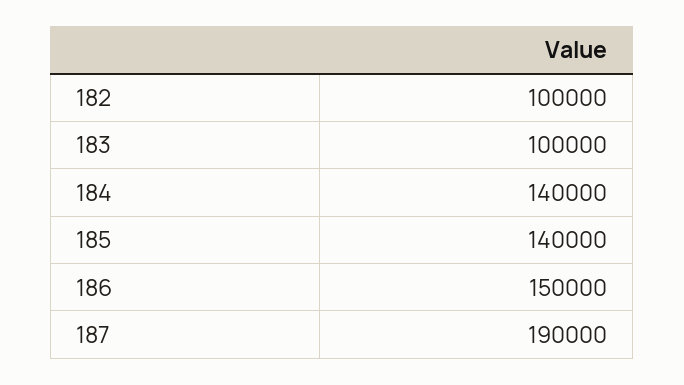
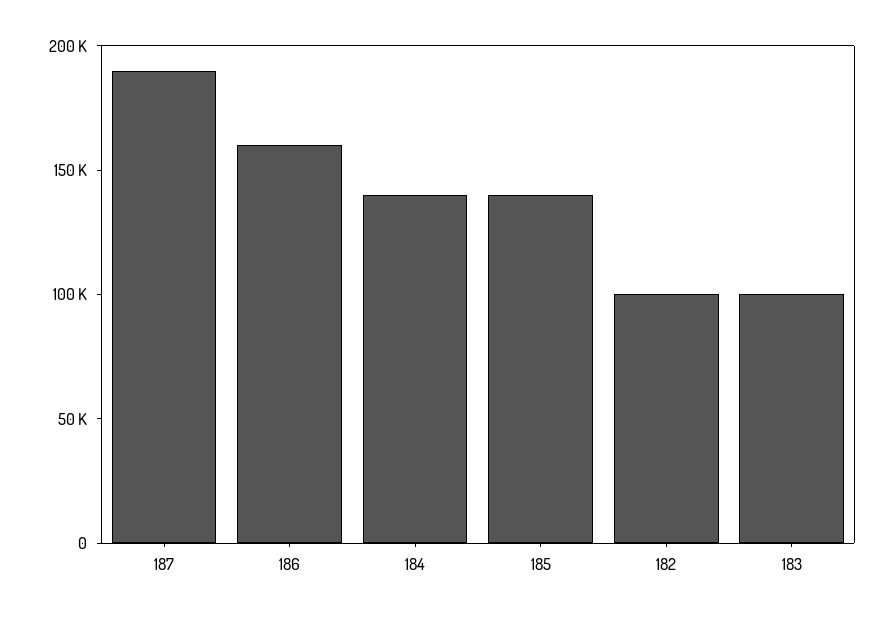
186: 150000 -> 160000

